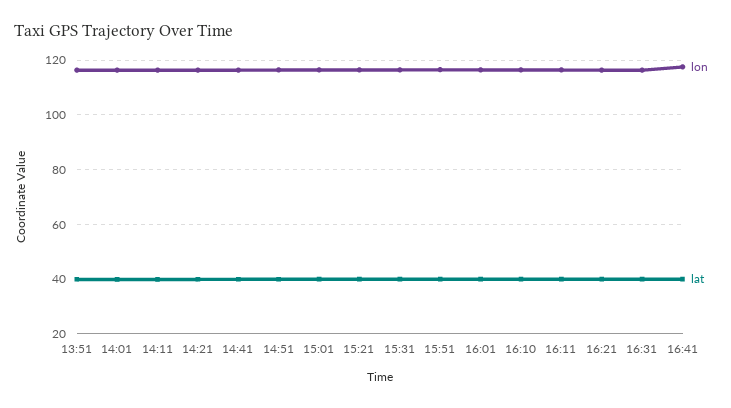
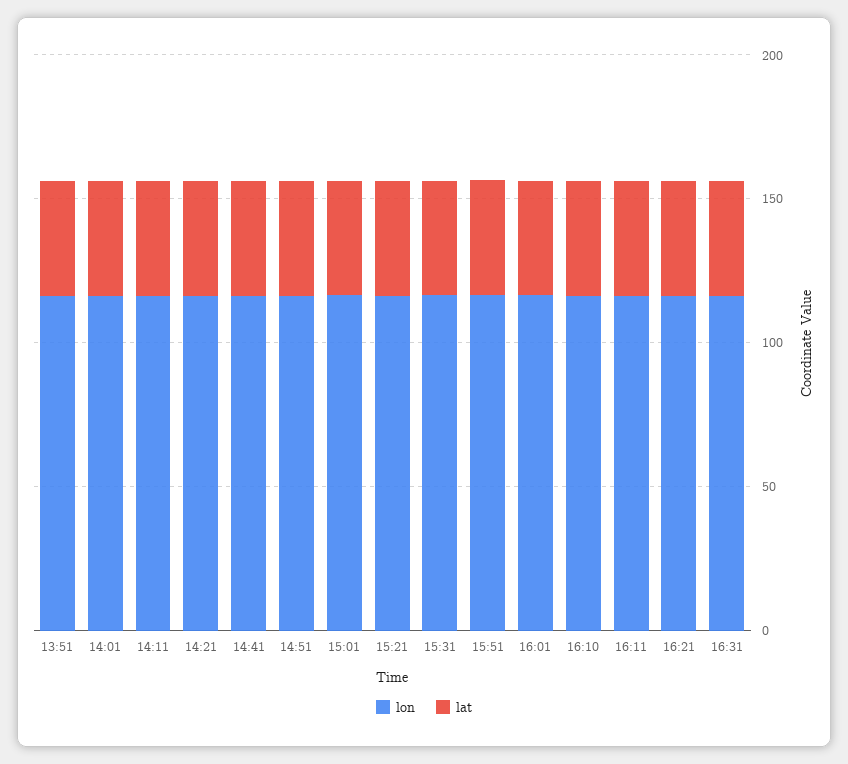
lon, 16:41: 117.5 -> none
lat, 16:41: 40 -> none

